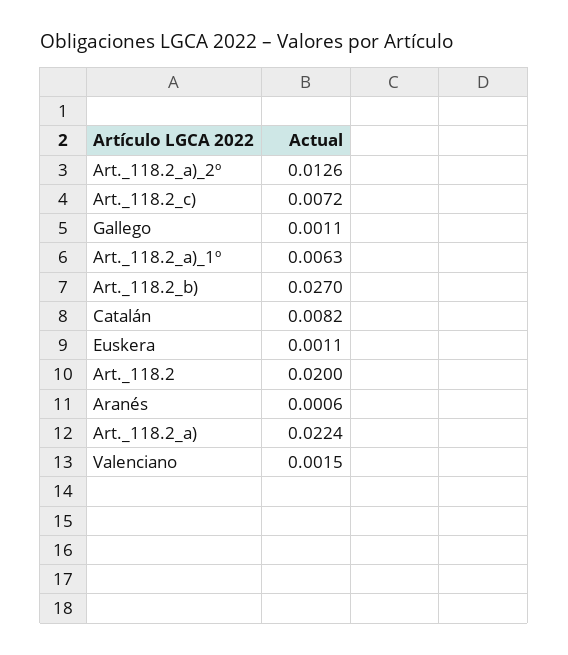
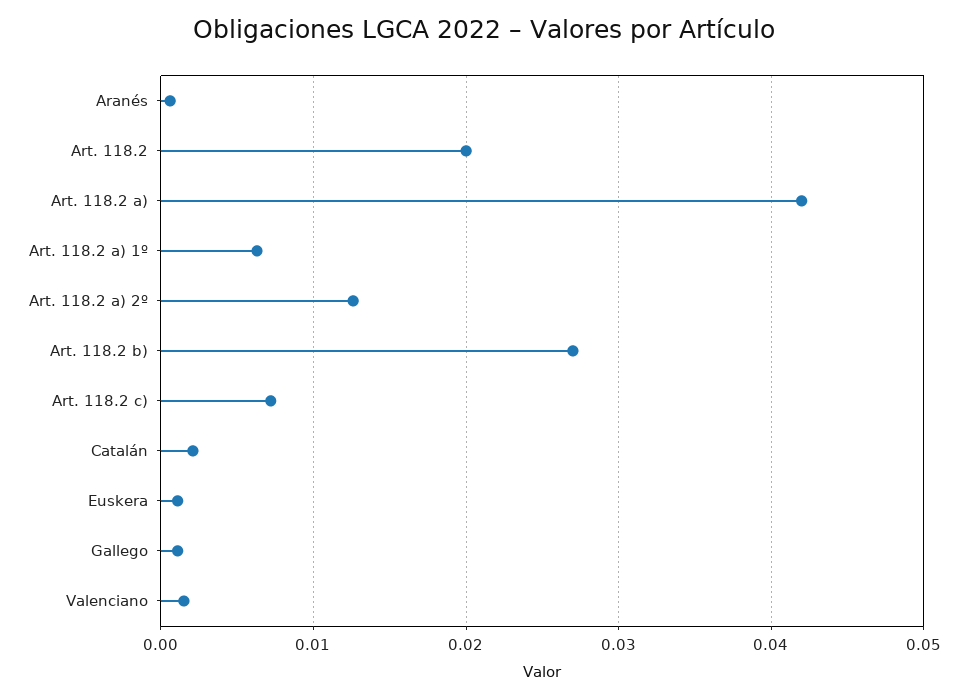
Catalán: 0.0082 -> 0.002
Art._118.2_a): 0.0224 -> 0.042

